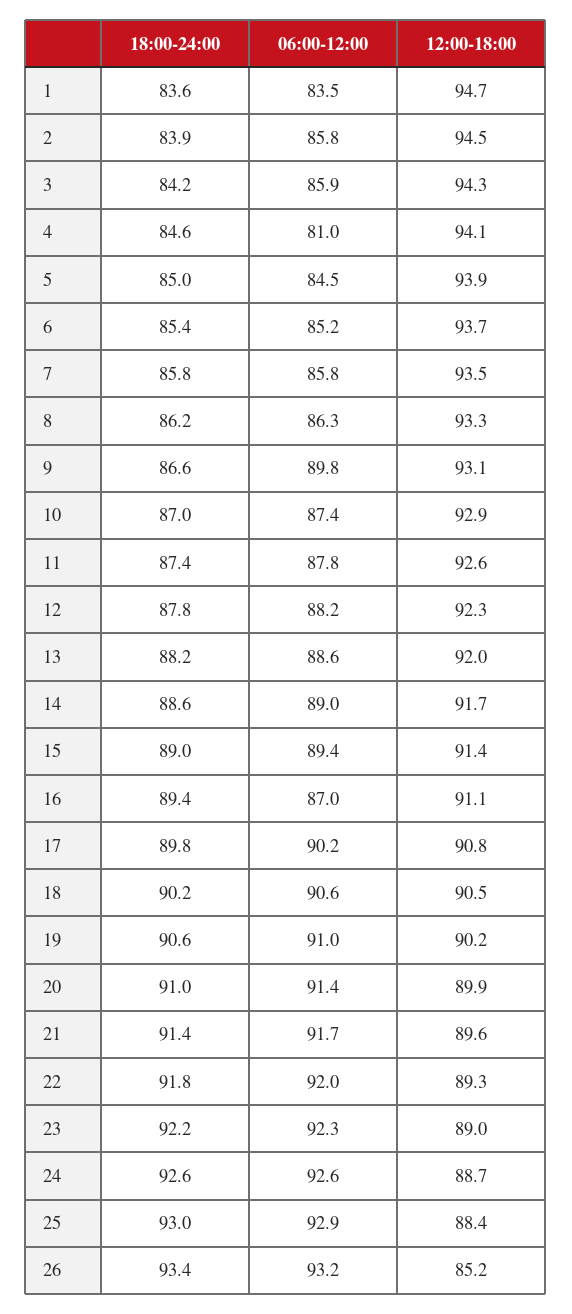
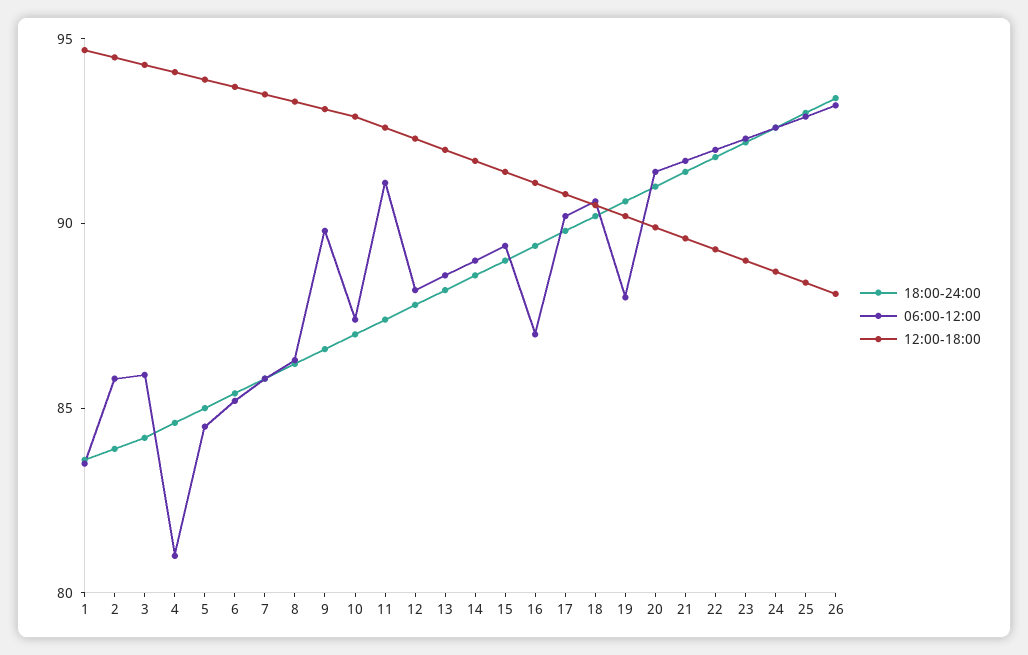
06:00-12:00, 11: 87.8 -> 91
06:00-12:00, 19: 91 -> 88
12:00-18:00, 26: 85.2 -> 88

